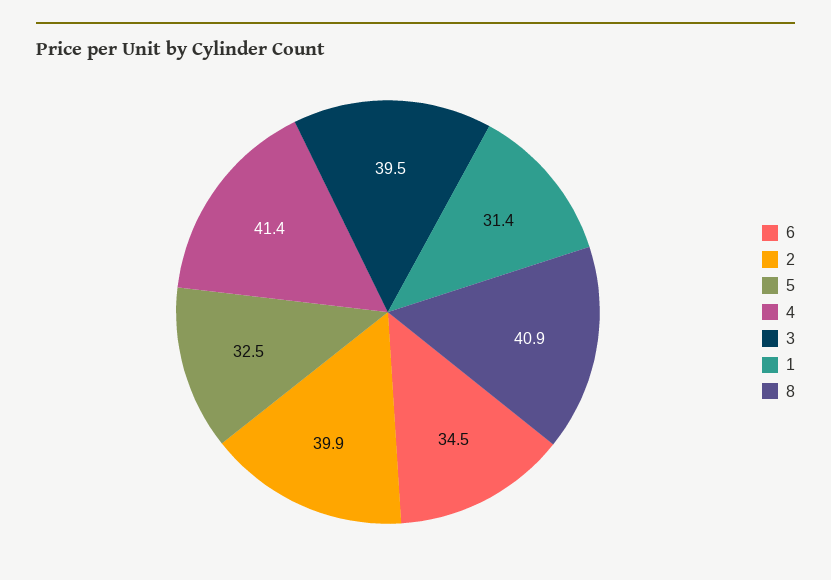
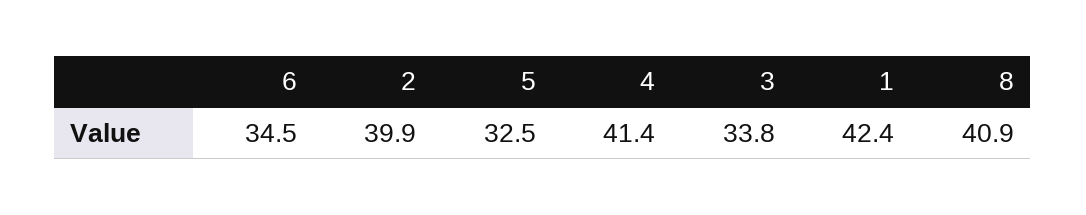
3: 39.5 -> 33.8
1: 31.4 -> 42.4

